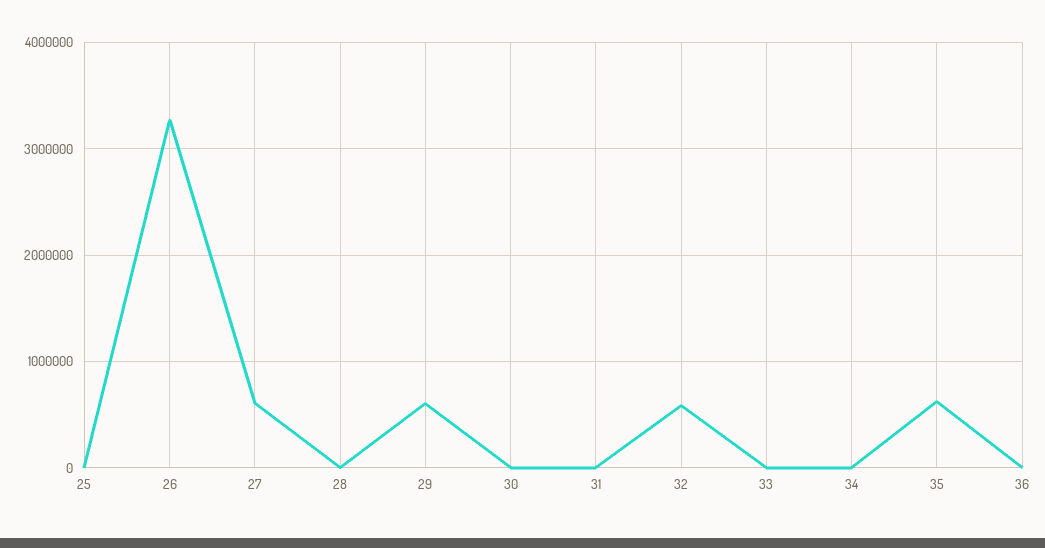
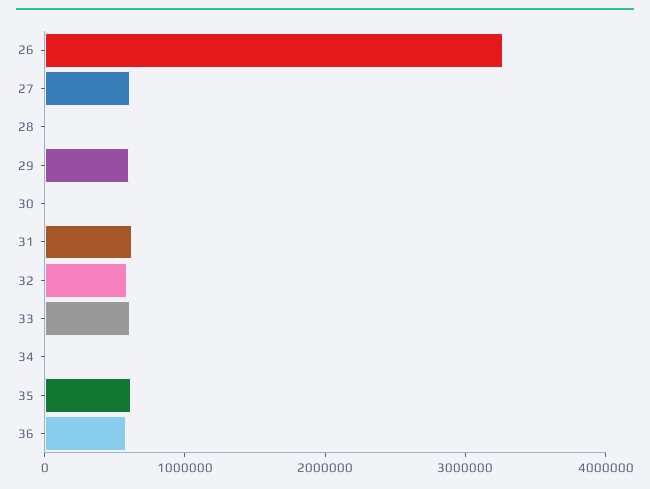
25: 0 -> none
31: 0 -> 600000
33: 0 -> 600000
36: 0 -> 600000

